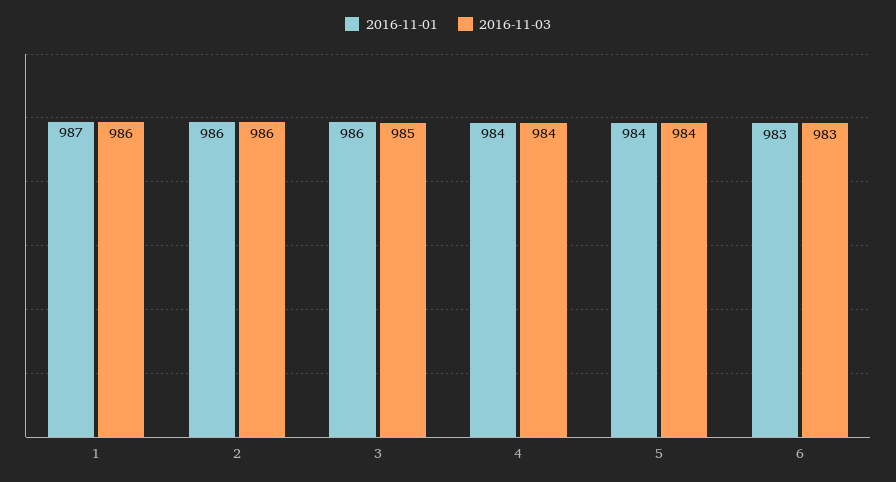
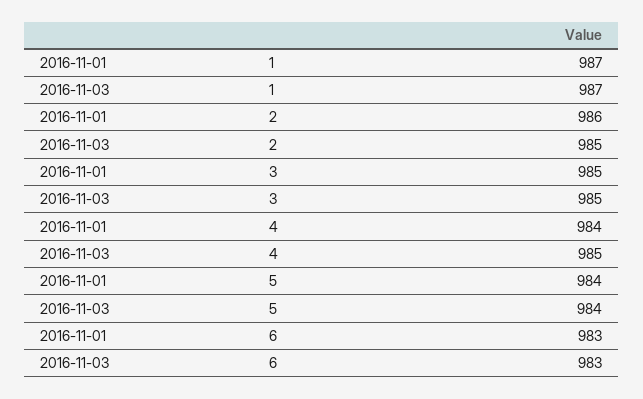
2016-11-03, 1: 986 -> 987
2016-11-03, 2: 986 -> 985
2016-11-01, 3: 986 -> 985
2016-11-03, 4: 984 -> 985

